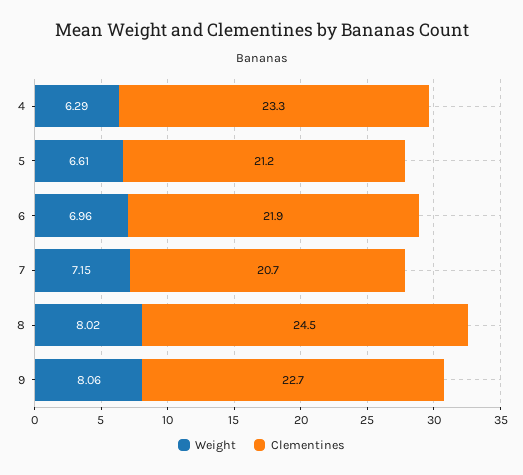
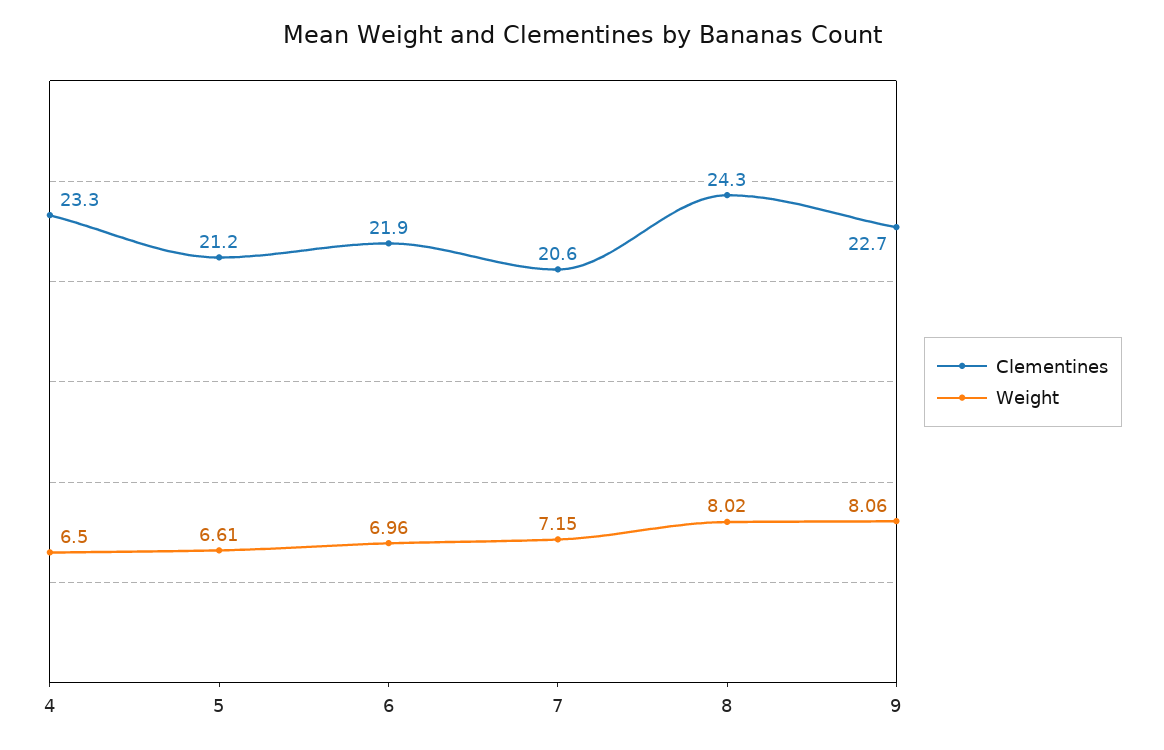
Weight, 4: 6.29 -> 6.5
Clementines, 7: 20.7 -> 20.6
Clementines, 8: 24.5 -> 24.3

